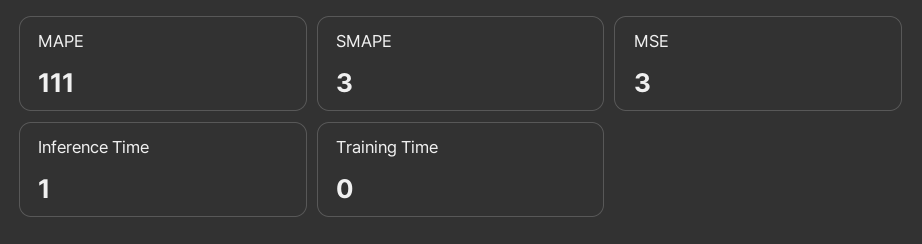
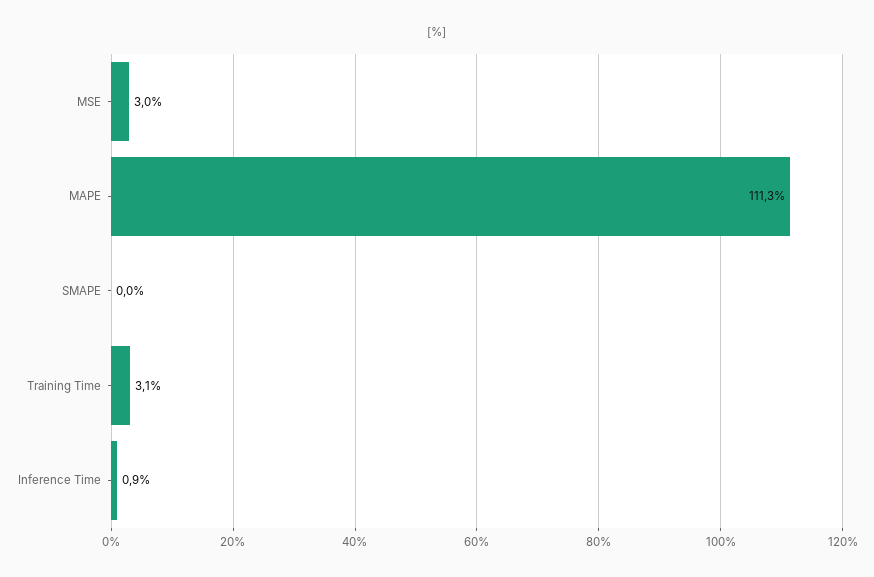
SMAPE: 3 -> 0
Training Time: 0 -> 3.1

